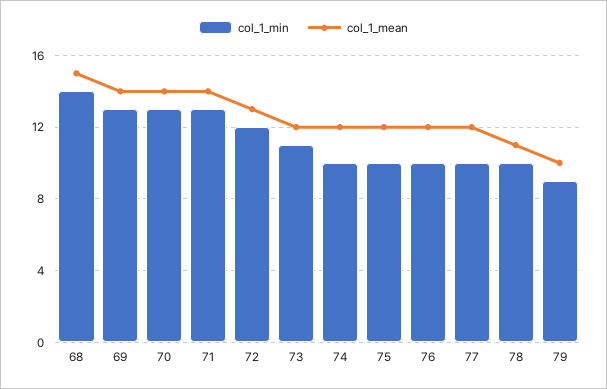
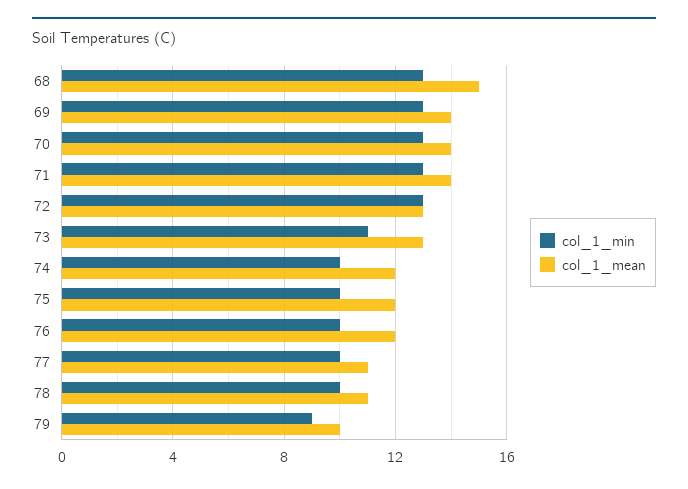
col_1_min, 68: 14 -> 13
col_1_min, 72: 12 -> 13
col_1_mean, 73: 12 -> 13
col_1_mean, 77: 12 -> 11

